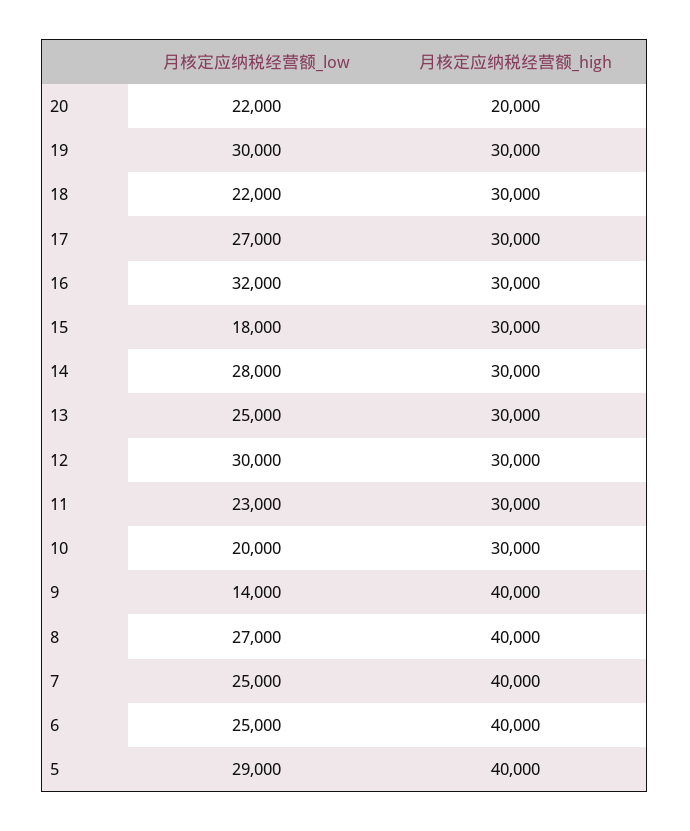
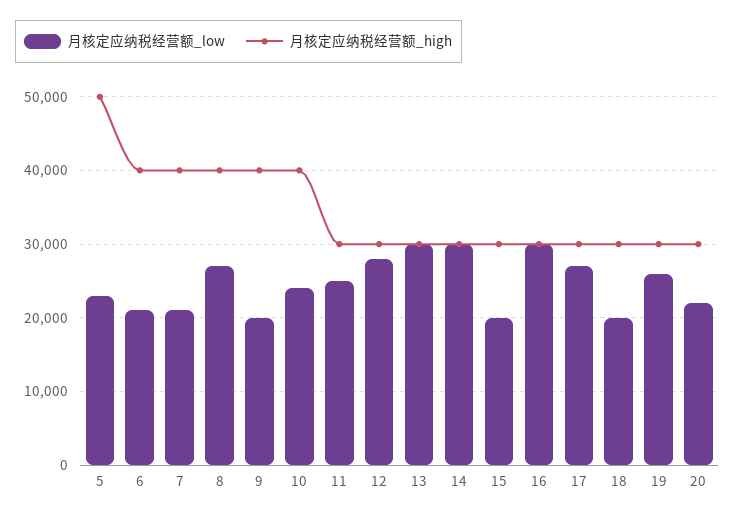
月核定应纳税经营额_high, 20: 20000 -> 30000
月核定应纳税经营额_low, 19: 30000 -> 26000
月核定应纳税经营额_low, 18: 22000 -> 20000
月核定应纳税经营额_low, 16: 32000 -> 30000
月核定应纳税经营额_low, 15: 18000 -> 20000
月核定应纳税经营额_low, 14: 28000 -> 30000
月核定应纳税经营额_low, 13: 25000 -> 30000
月核定应纳税经营额_low, 12: 30000 -> 28000
月核定应纳税经营额_low, 11: 23000 -> 25000
月核定应纳税经营额_low, 10: 20000 -> 24000
月核定应纳税经营额_high, 10: 30000 -> 40000
月核定应纳税经营额_low, 9: 14000 -> 20000
月核定应纳税经营额_low, 7: 25000 -> 21000
月核定应纳税经营额_low, 6: 25000 -> 21000
月核定应纳税经营额_low, 5: 29000 -> 23000
月核定应纳税经营额_high, 5: 40000 -> 50000

